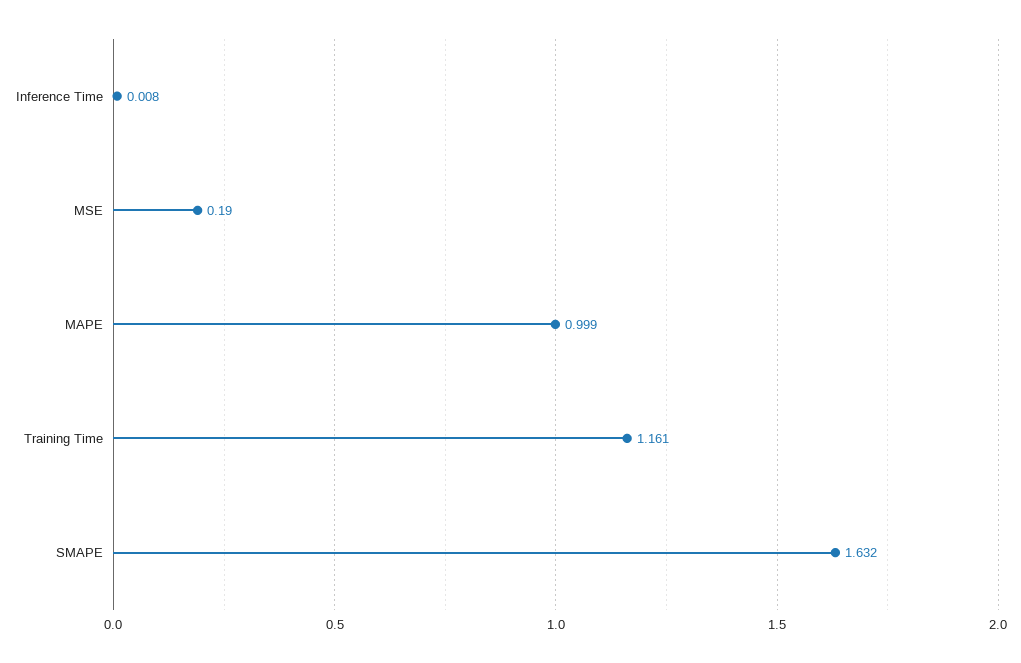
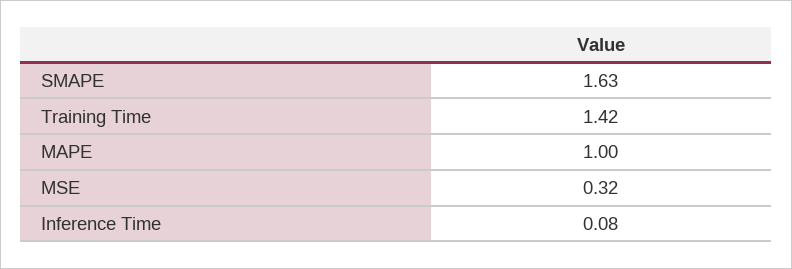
Inference Time: 0.008 -> 0.08
MSE: 0.19 -> 0.32
Training Time: 1.161 -> 1.42

